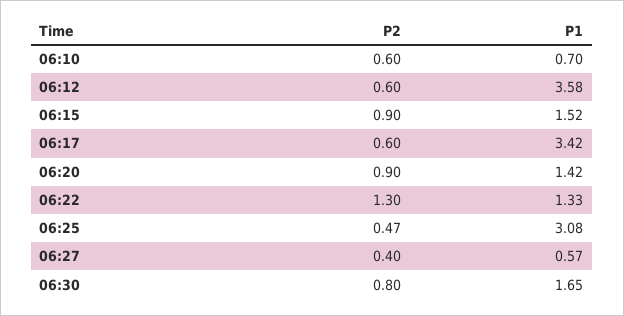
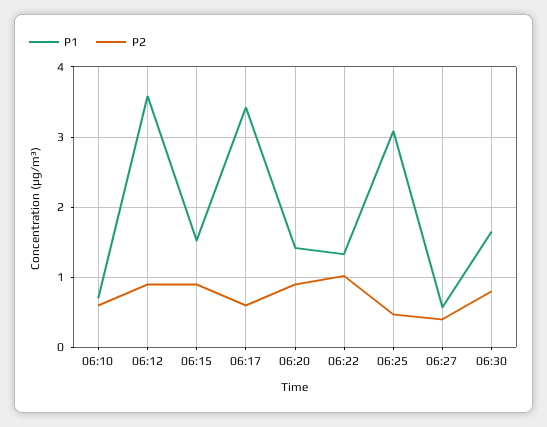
P2, 06:12: 0.6 -> 0.9
P2, 06:22: 1.3 -> 1

